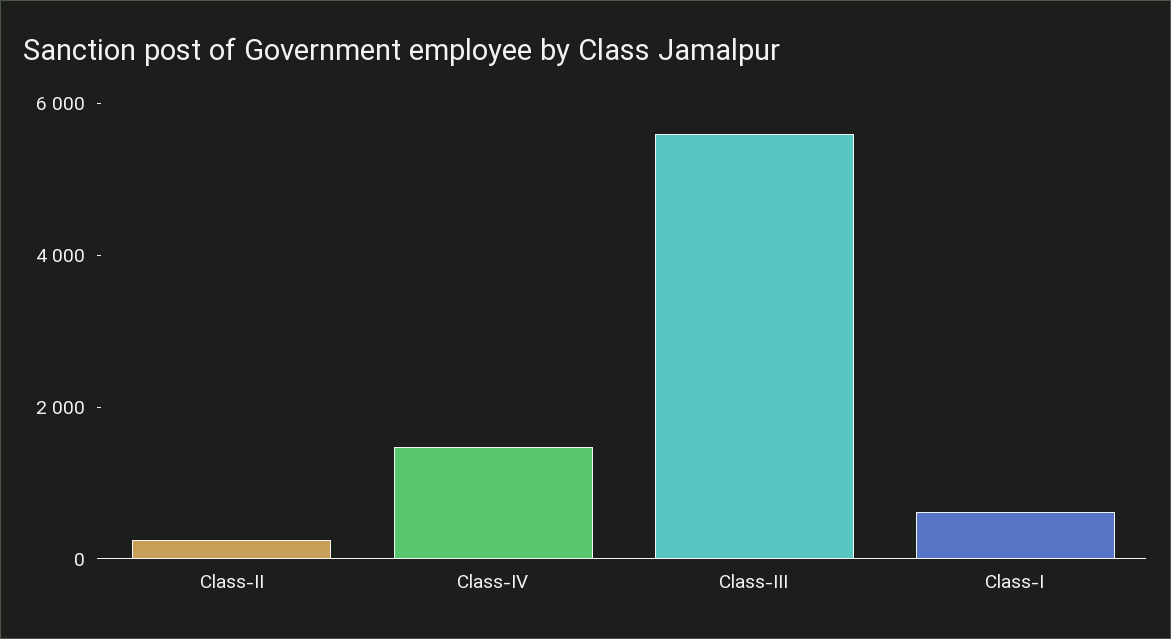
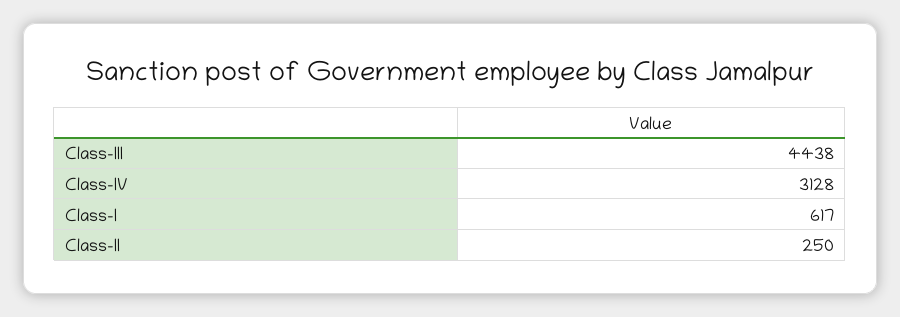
Class-IV: 1500 -> 3128
Class-III: 5500 -> 4438

